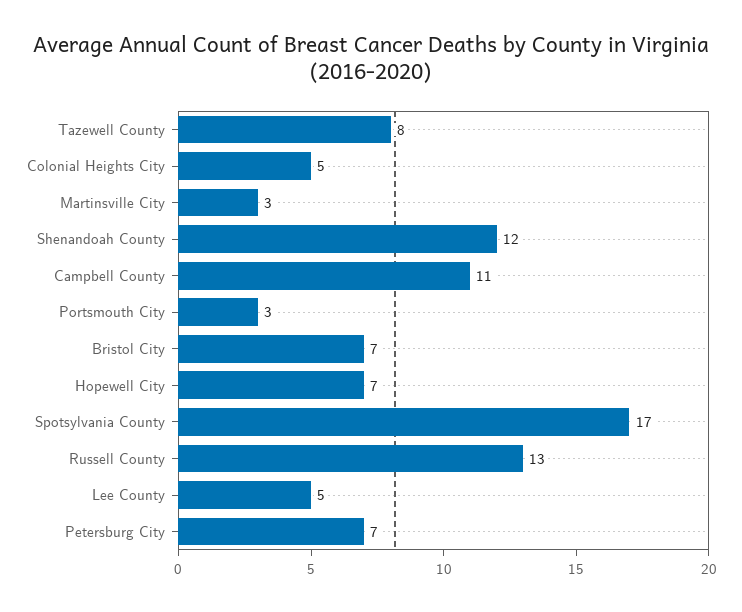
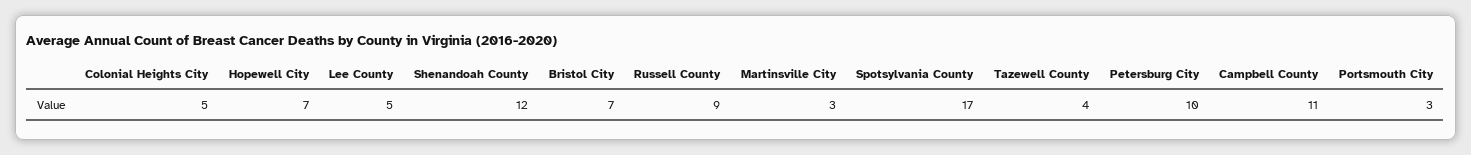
Tazewell County: 8 -> 4
Russell County: 13 -> 9
Petersburg City: 7 -> 10

